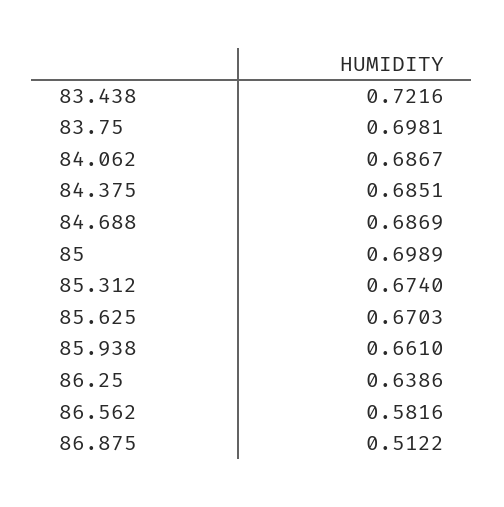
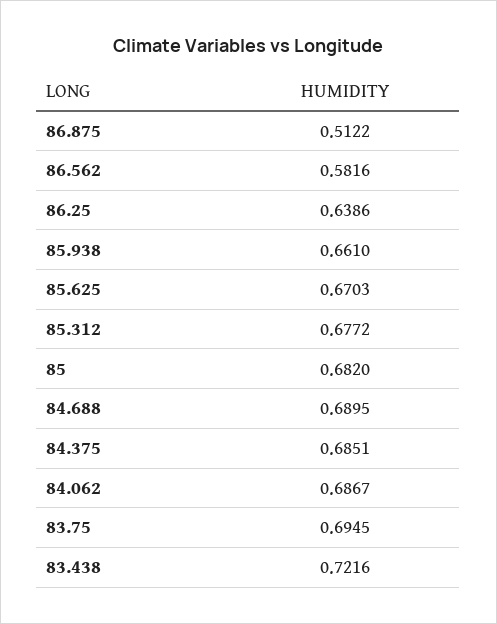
83.75: 0.6981 -> 0.6945
84.688: 0.6869 -> 0.6895
85: 0.6989 -> 0.682
85.312: 0.674 -> 0.6772

